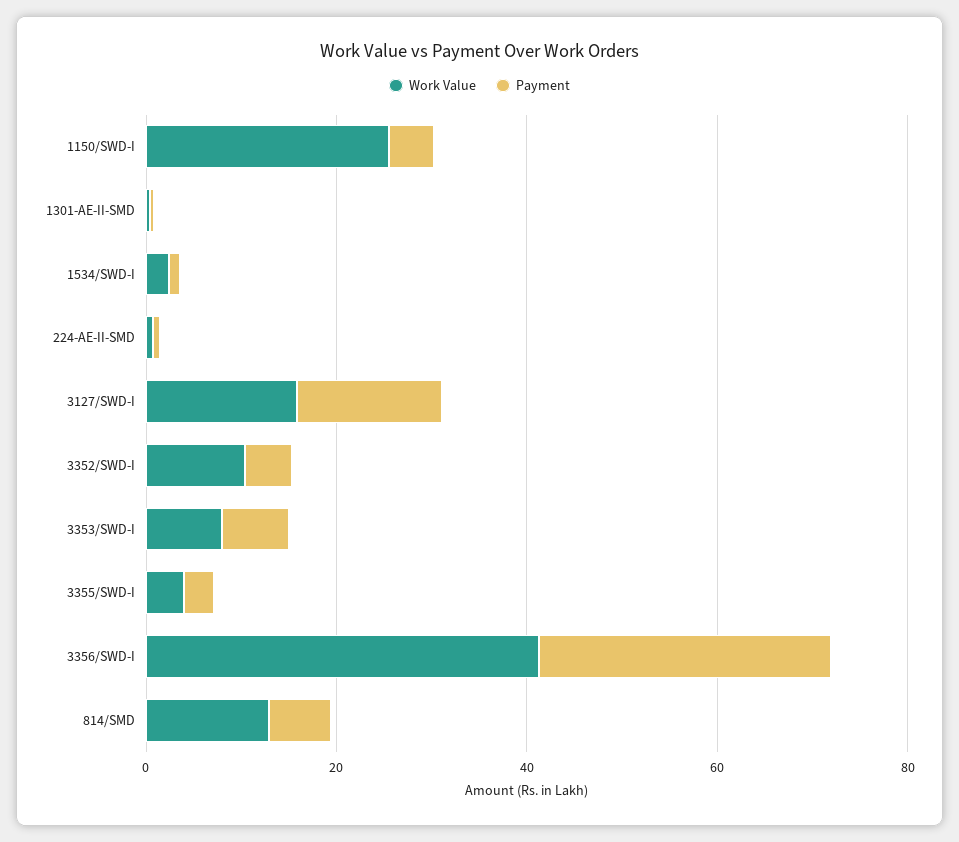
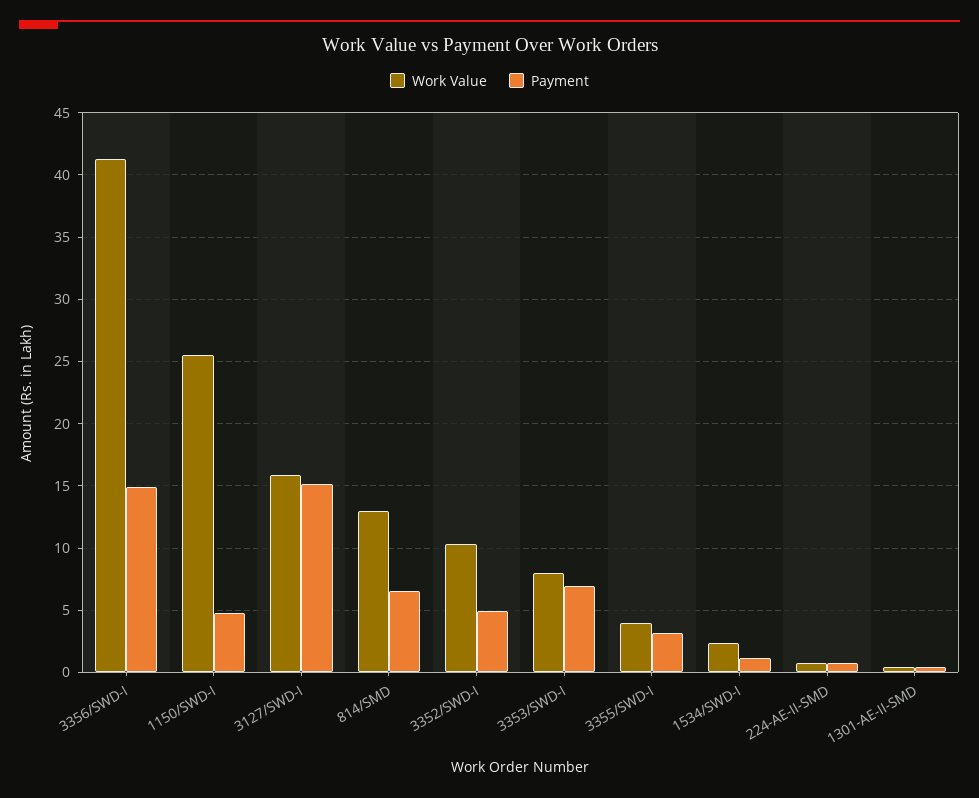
Payment, 3356/SWD-I: 30 -> 15

